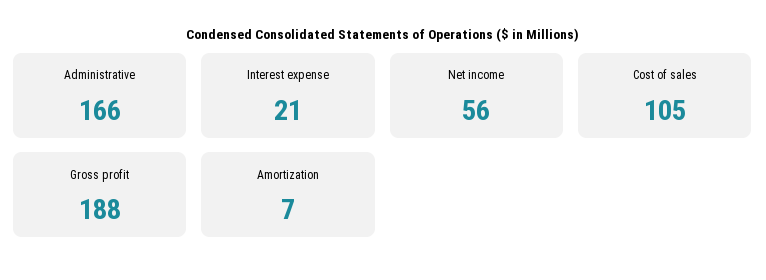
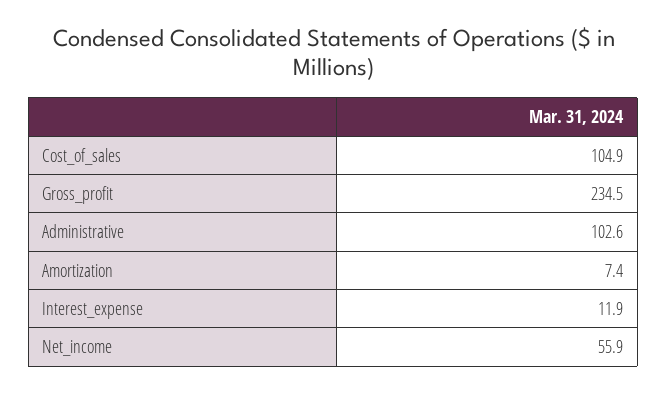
Administrative: 166 -> 102.6
Interest expense: 21 -> 11.9
Gross profit: 188 -> 234.5

